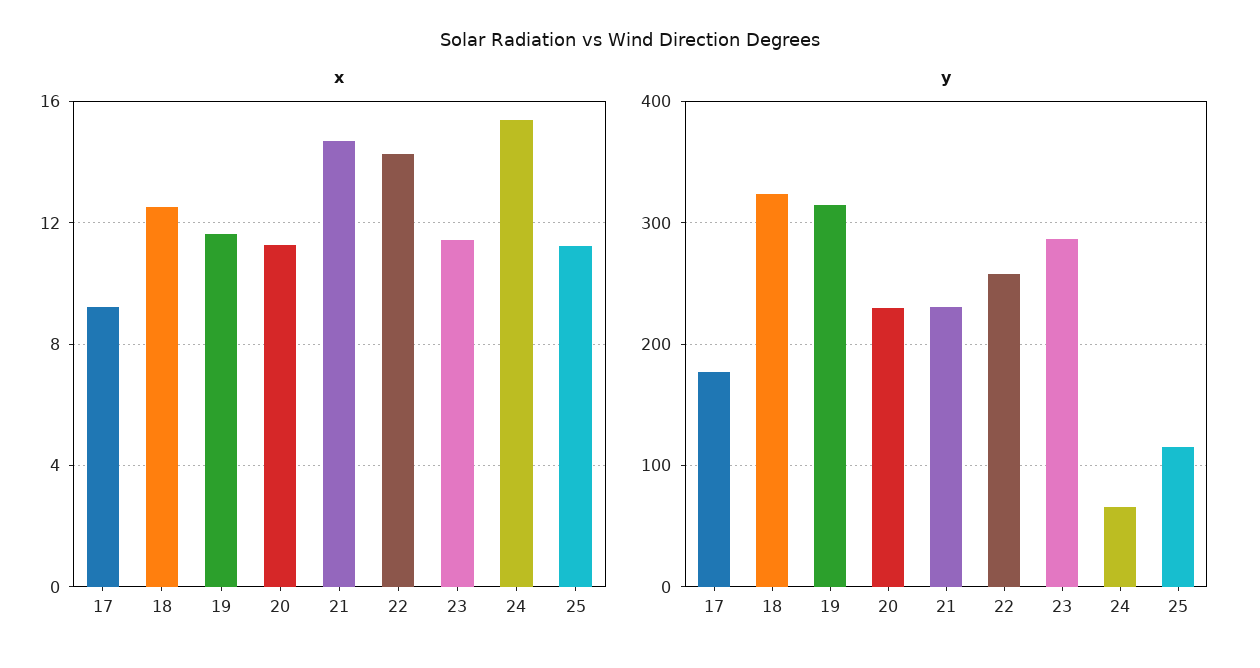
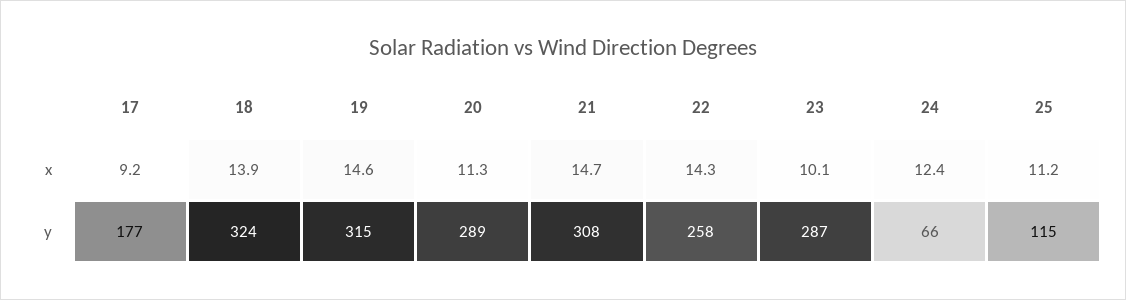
x, 18: 12.5 -> 13.9
x, 19: 11.5 -> 14.6
x, 23: 11.5 -> 10.1
x, 24: 15.5 -> 12.4
y, 20: 230 -> 289
y, 21: 230 -> 308

